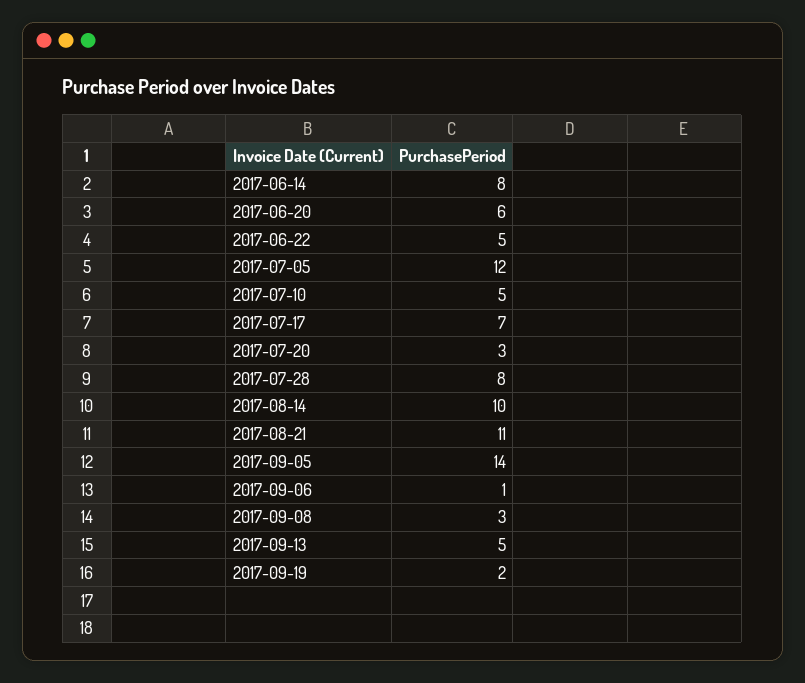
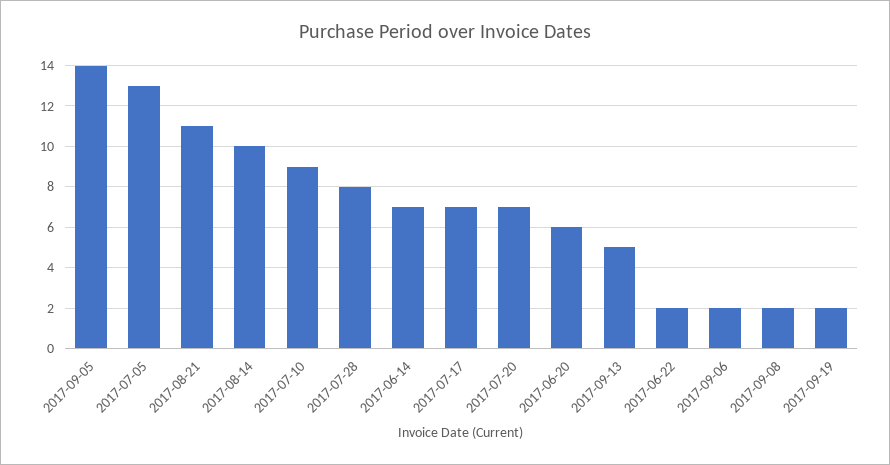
2017-06-14: 8 -> 7
2017-06-22: 5 -> 2
2017-07-05: 12 -> 13
2017-07-10: 5 -> 9
2017-07-20: 3 -> 7
2017-09-06: 1 -> 2
2017-09-08: 3 -> 2

